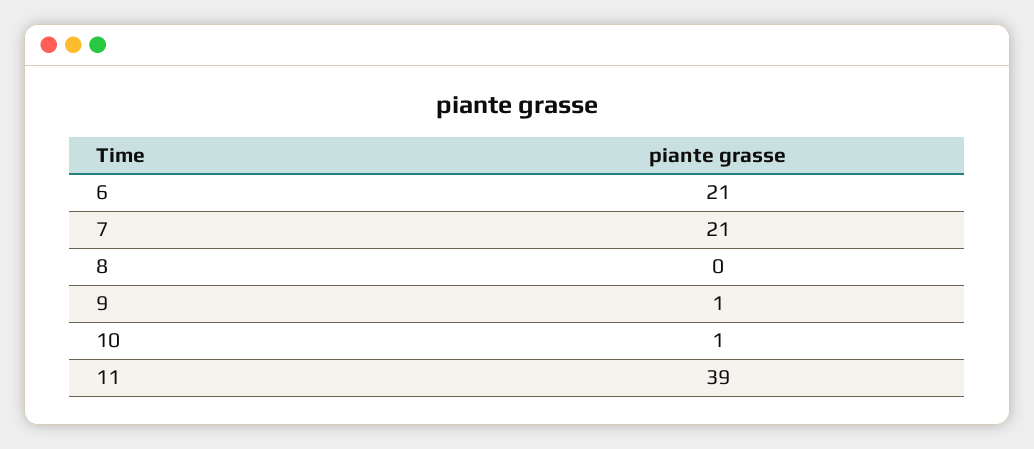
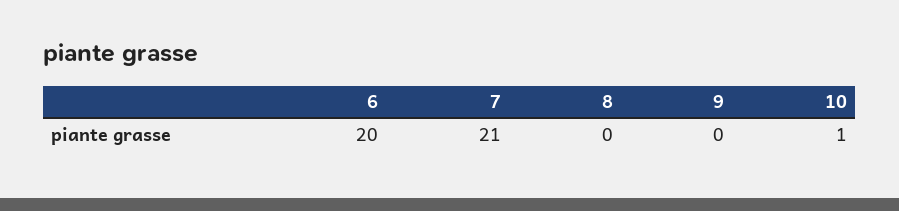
6: 21 -> 20
9: 1 -> 0
11: 39 -> none

